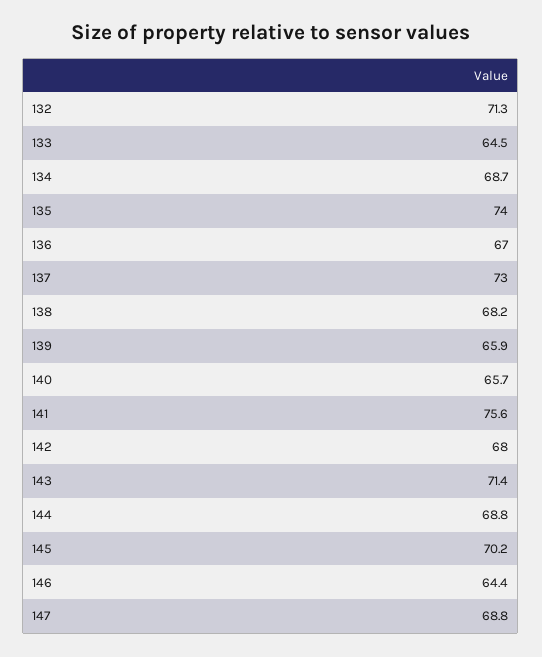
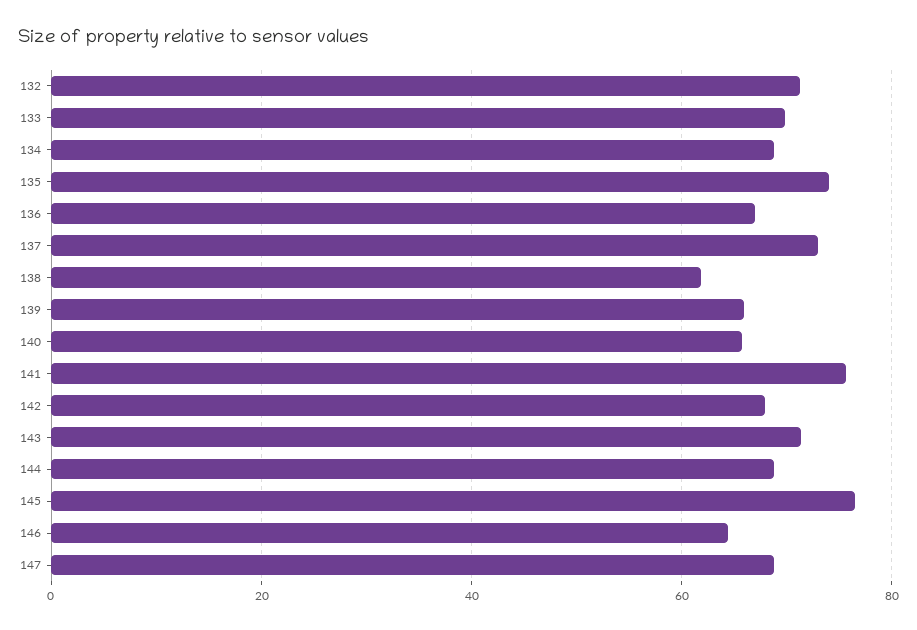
133: 64.5 -> 70
138: 68.2 -> 62
145: 70.2 -> 76

